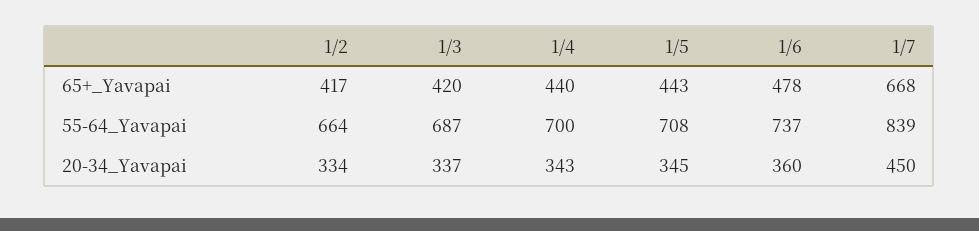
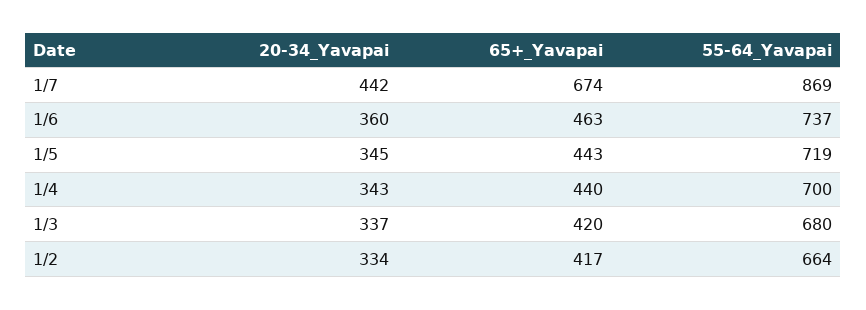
1/6, 65+_Yavapai: 478 -> 463
1/7, 65+_Yavapai: 668 -> 674
1/3, 55-64_Yavapai: 687 -> 680
1/5, 55-64_Yavapai: 708 -> 719
1/7, 55-64_Yavapai: 839 -> 869
1/7, 20-34_Yavapai: 450 -> 442

